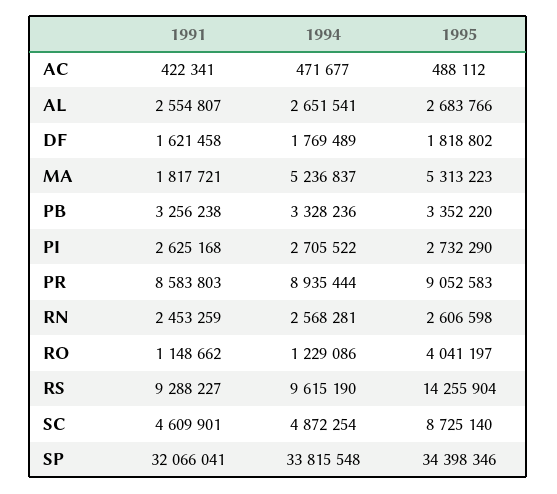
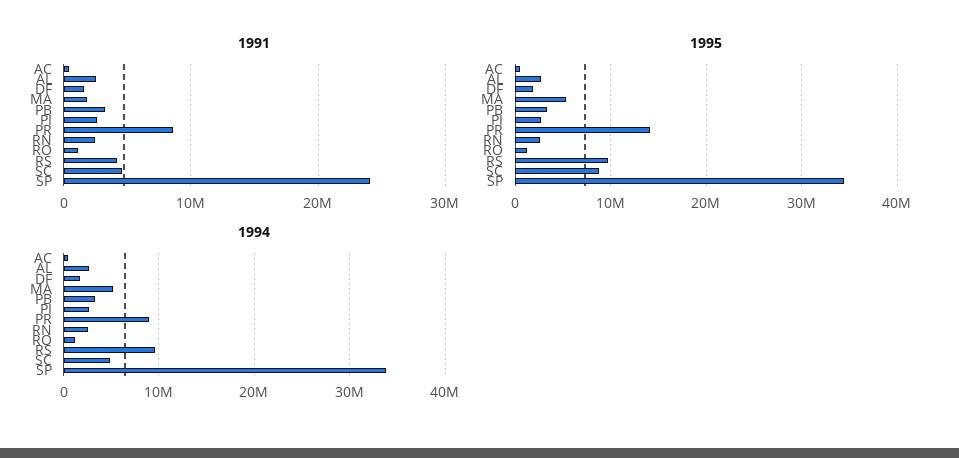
1995, PR: 9052583 -> 14000000
1995, RO: 4041197 -> 1000000
1991, RS: 9288227 -> 4000000
1995, RS: 14255904 -> 10000000
1991, SP: 32066041 -> 24000000

